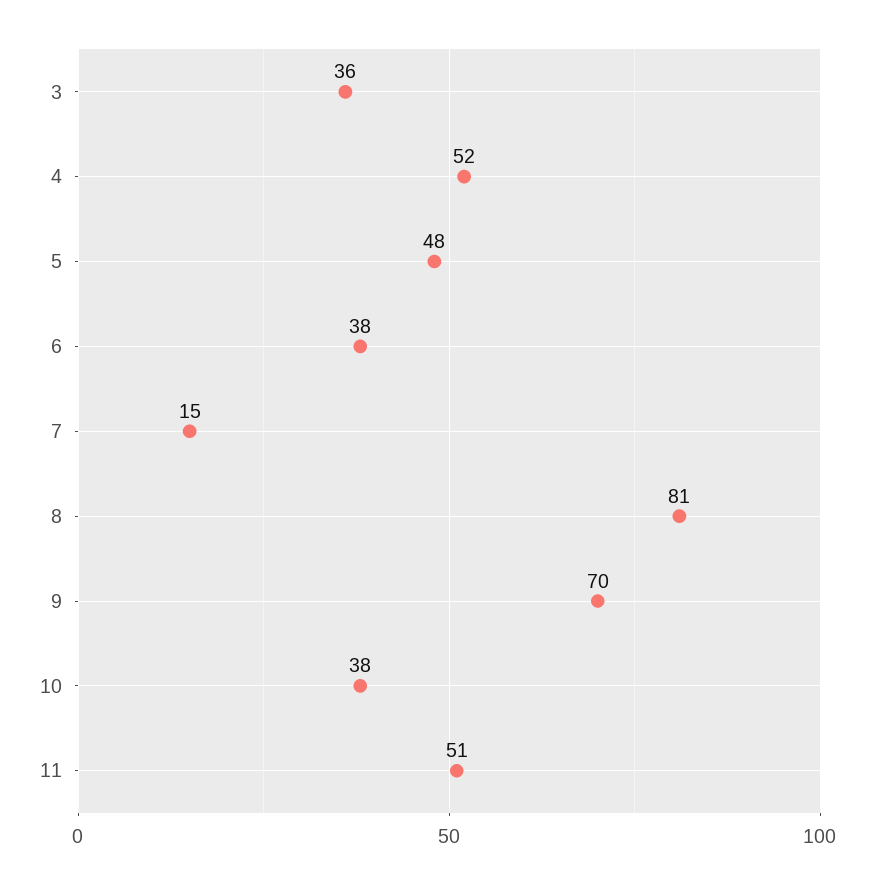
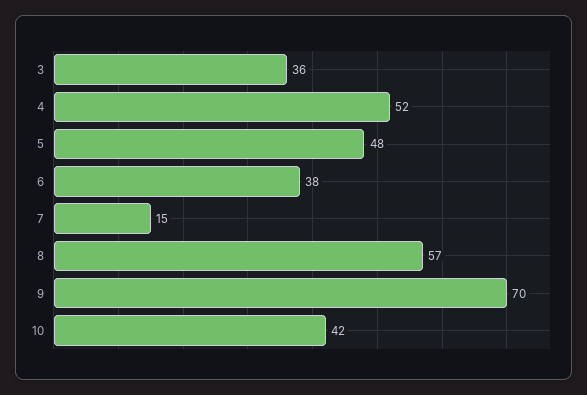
8: 81 -> 57
10: 38 -> 42
11: 51 -> none

